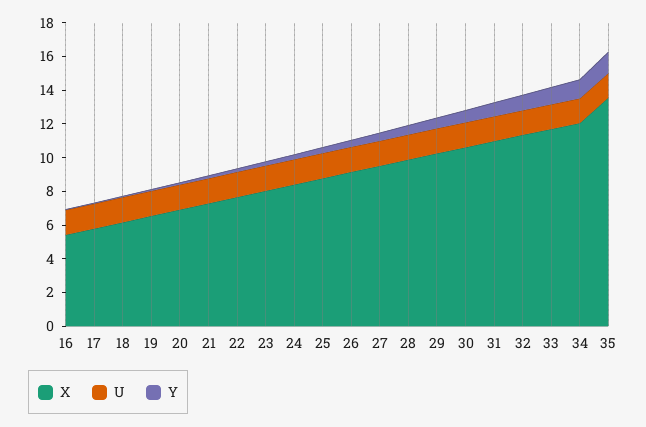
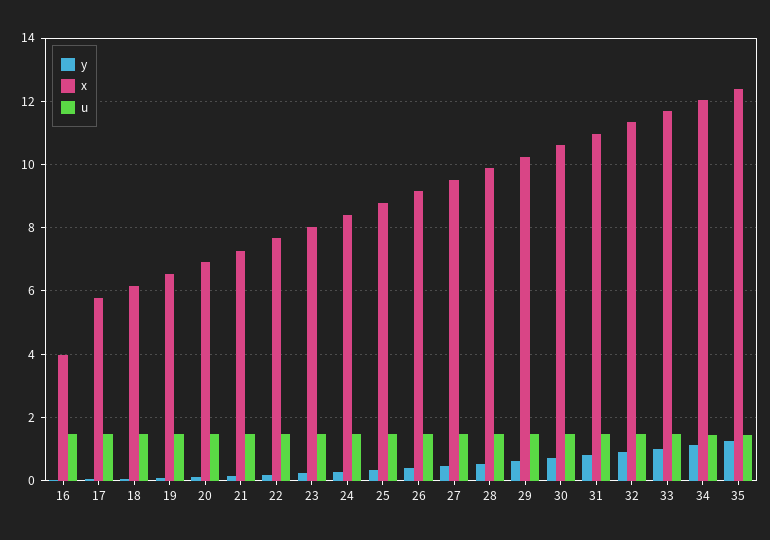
X, 16: 5.5 -> 4
X, 35: 13.5 -> 12.4

